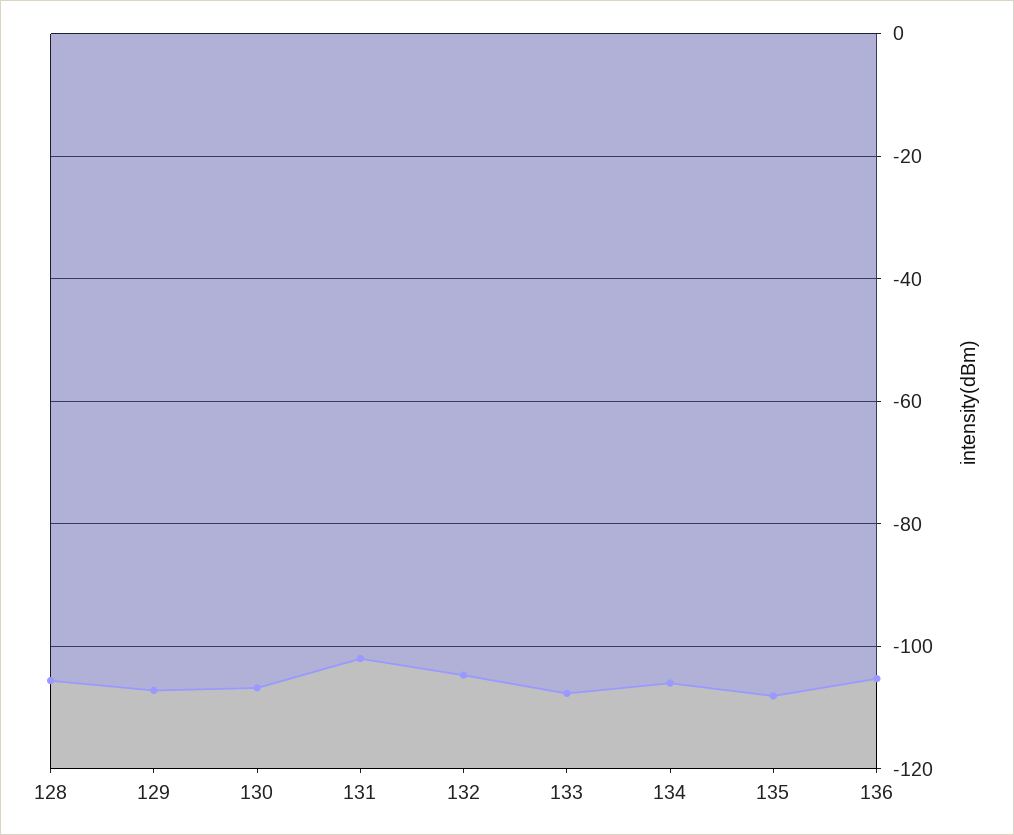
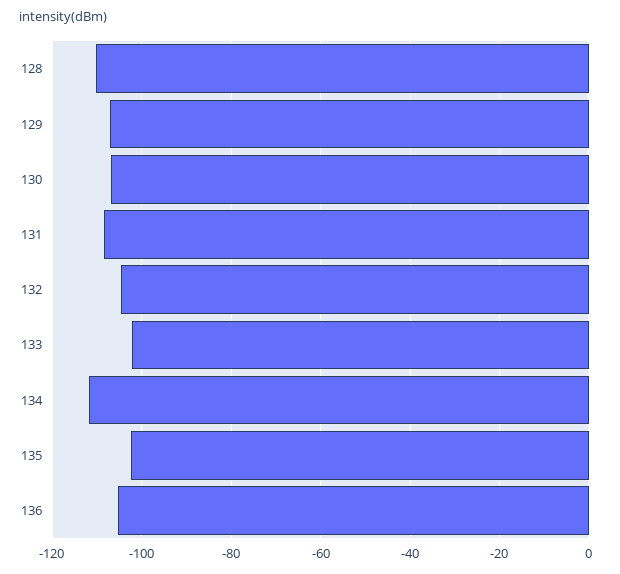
128: -106 -> -110
131: -102 -> -108
133: -108 -> -102
134: -106 -> -112
135: -108 -> -102

